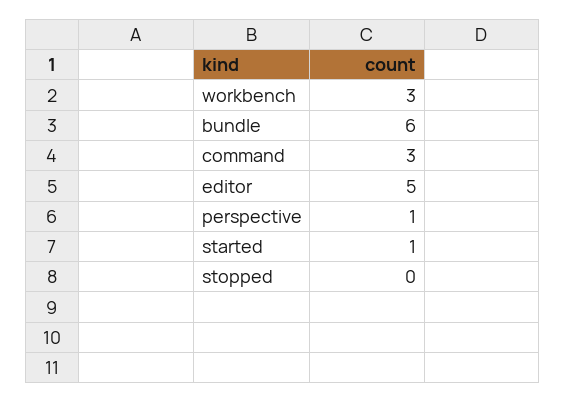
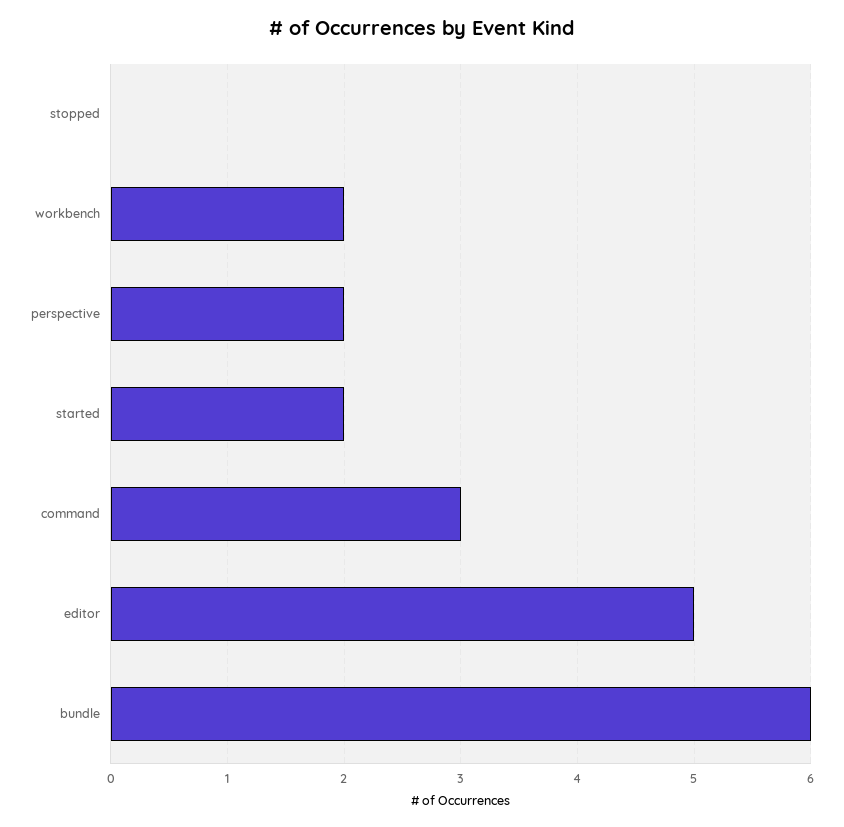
workbench: 3 -> 2
perspective: 1 -> 2
started: 1 -> 2

